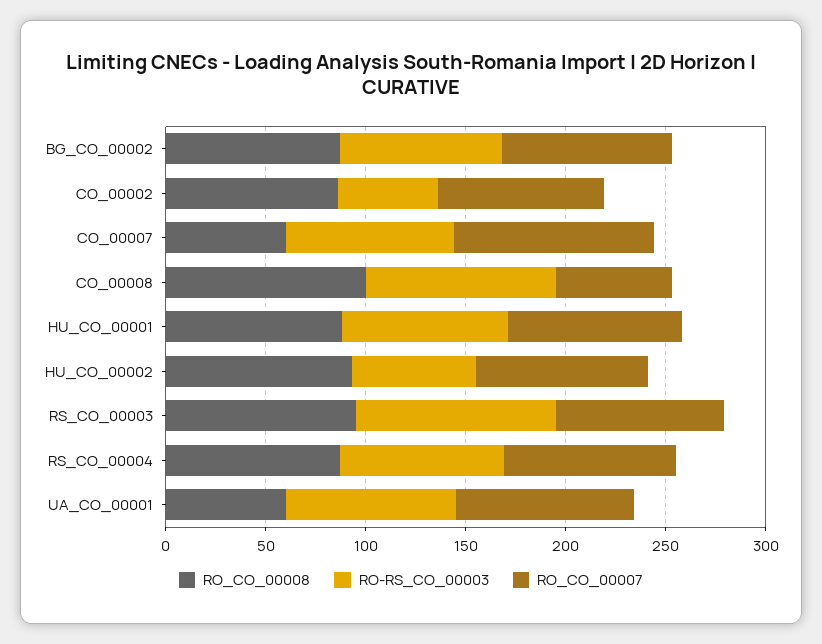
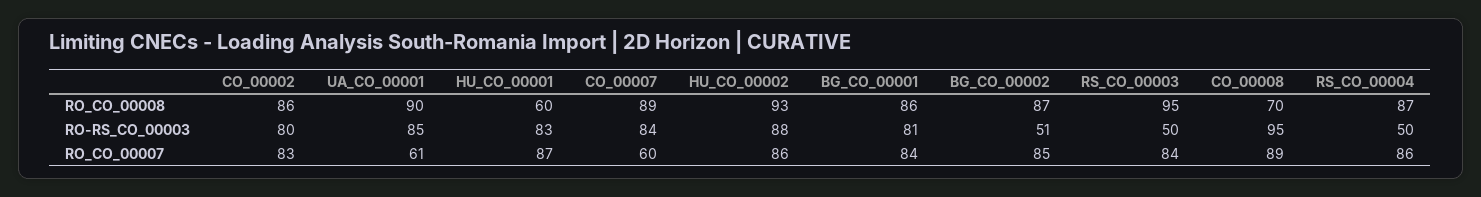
RO-RS_CO_00003, BG_CO_00002: 80 -> 51
RO-RS_CO_00003, CO_00002: 50 -> 80
RO_CO_00008, CO_00007: 60 -> 89
RO_CO_00007, CO_00007: 100 -> 60
RO_CO_00008, CO_00008: 100 -> 70
RO_CO_00007, CO_00008: 60 -> 89
RO_CO_00008, HU_CO_00001: 90 -> 60
RO-RS_CO_00003, HU_CO_00002: 60 -> 88
RO-RS_CO_00003, RS_CO_00003: 100 -> 50
RO-RS_CO_00003, RS_CO_00004: 80 -> 50
RO_CO_00008, UA_CO_00001: 60 -> 90
RO_CO_00007, UA_CO_00001: 90 -> 61
RO_CO_00008, BG_CO_00001: none -> 86
RO-RS_CO_00003, BG_CO_00001: none -> 81
RO_CO_00007, BG_CO_00001: none -> 84

